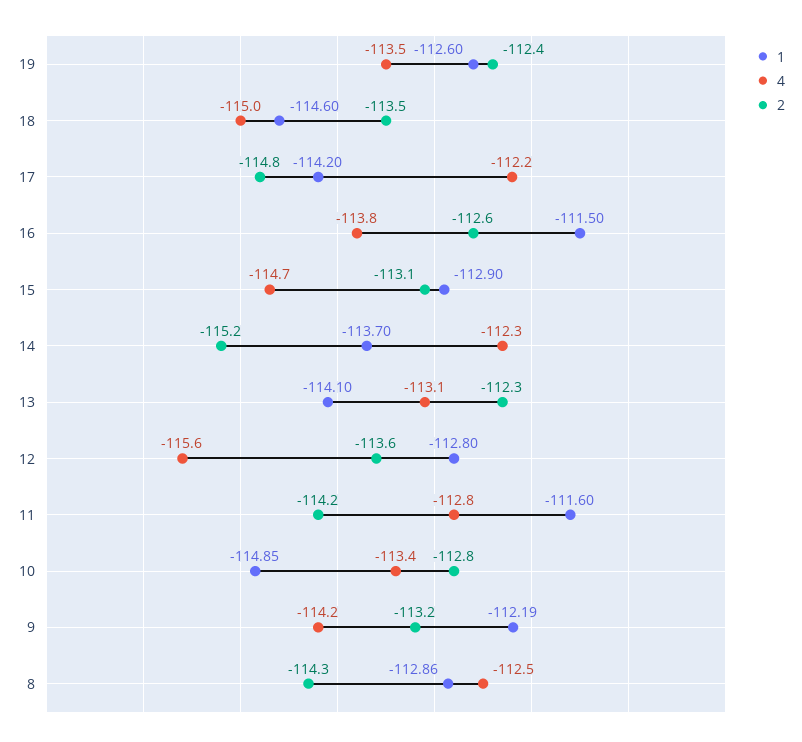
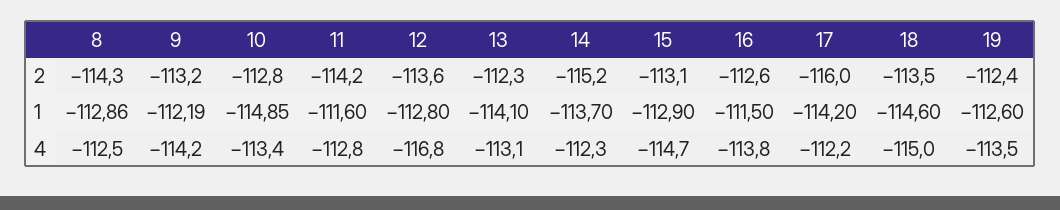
2, 17: -114.8 -> -116
4, 12: -115.6 -> -116.8

